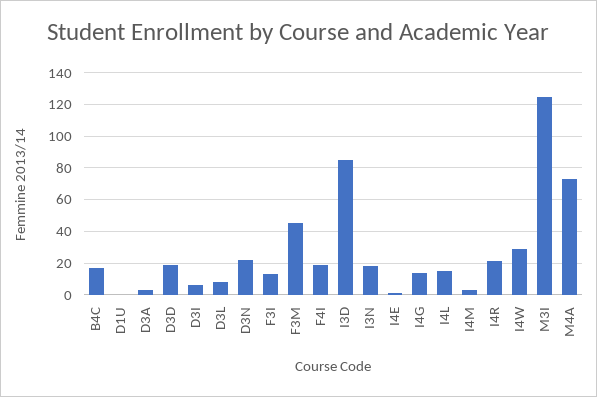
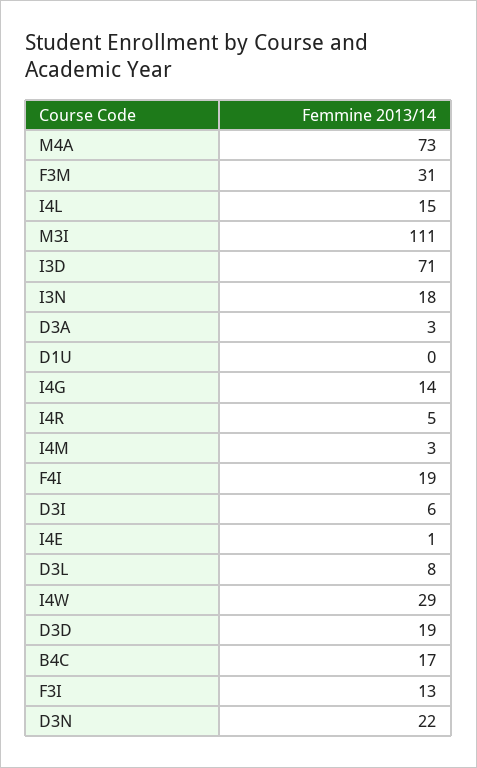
F3M: 45 -> 31
I3D: 85 -> 71
I4R: 20 -> 5
M3I: 125 -> 111

